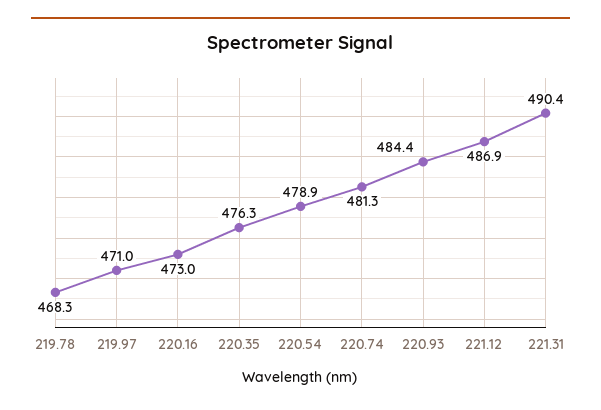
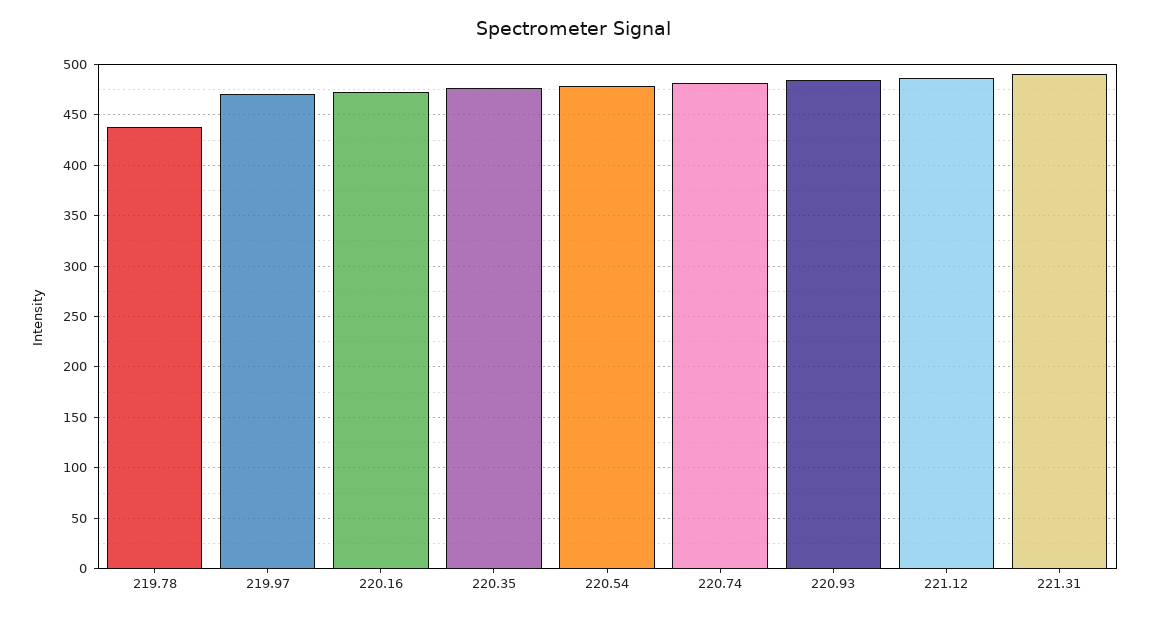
219.78: 468.3 -> 440

